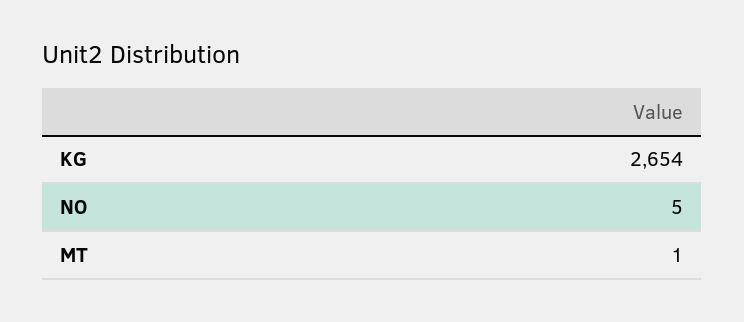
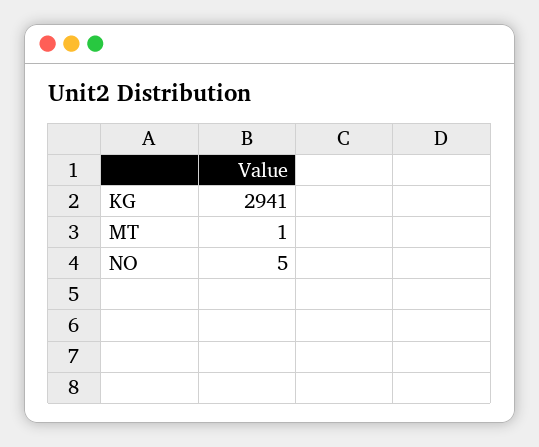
KG: 2654 -> 2941

